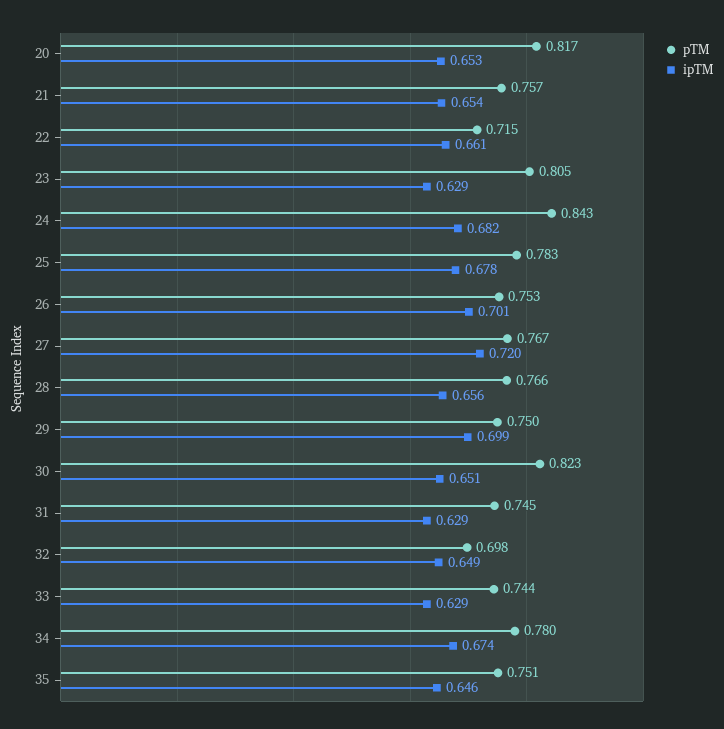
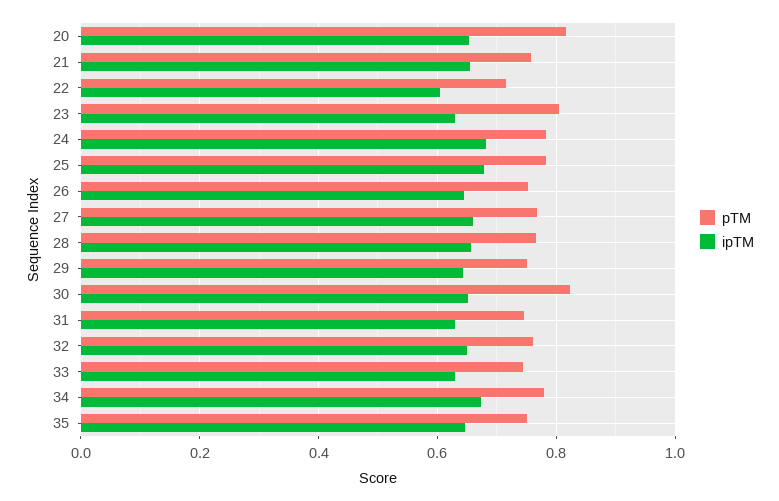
ipTM, 22: 0.661 -> 0.6
pTM, 24: 0.843 -> 0.78
ipTM, 26: 0.701 -> 0.64
ipTM, 27: 0.72 -> 0.66
ipTM, 29: 0.699 -> 0.64
pTM, 32: 0.698 -> 0.76

